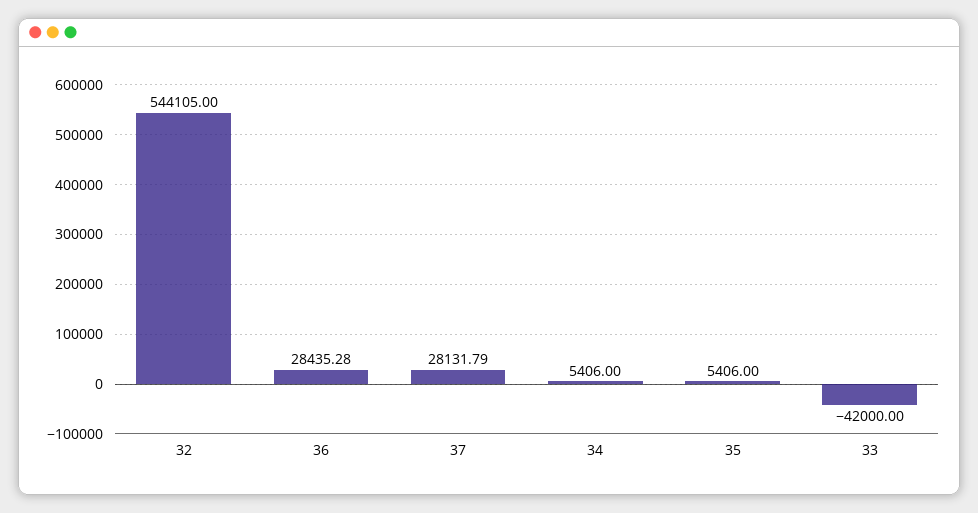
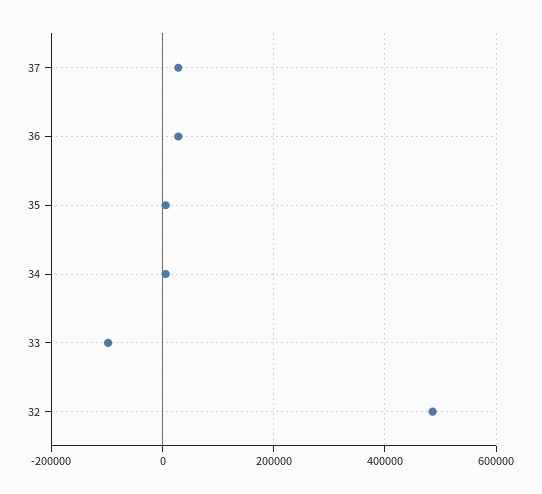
32: 544105 -> 480000
33: -42000 -> -100000

